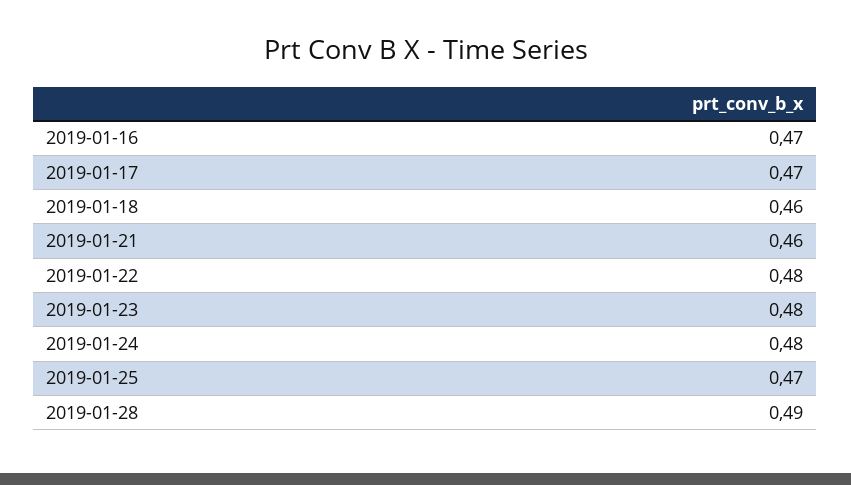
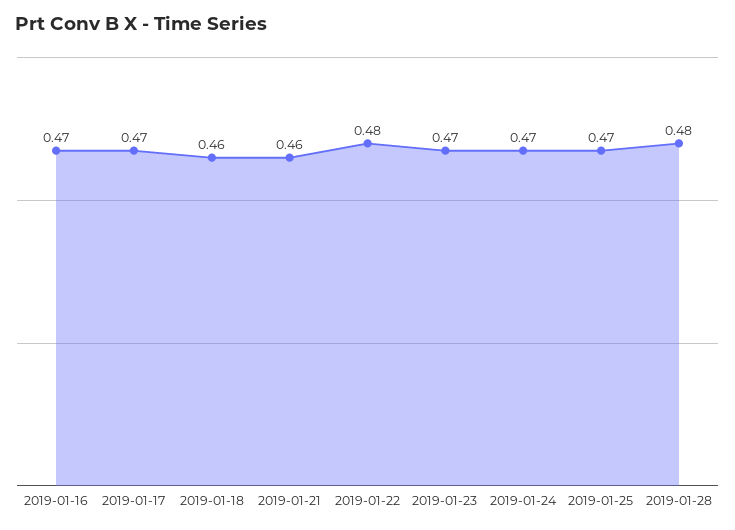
2019-01-23: 0.48 -> 0.47
2019-01-24: 0.48 -> 0.47
2019-01-28: 0.49 -> 0.48

